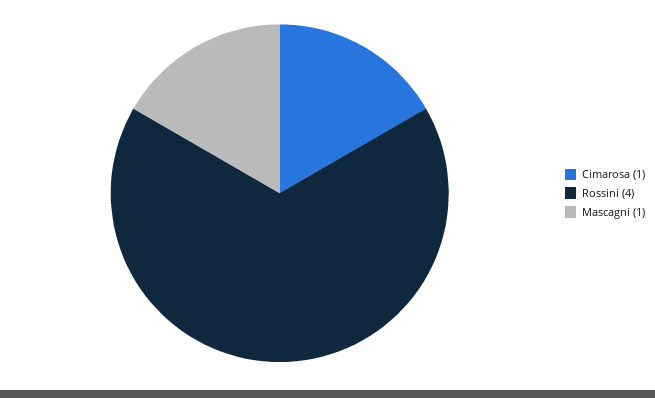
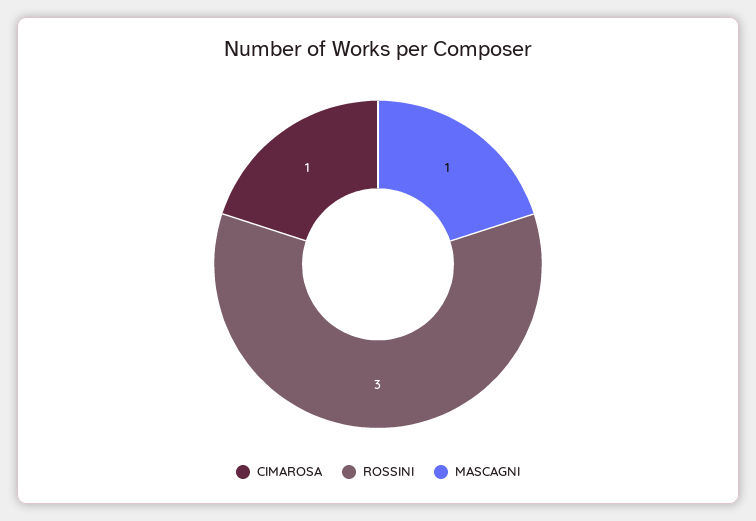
Rossini: 4 -> 3

